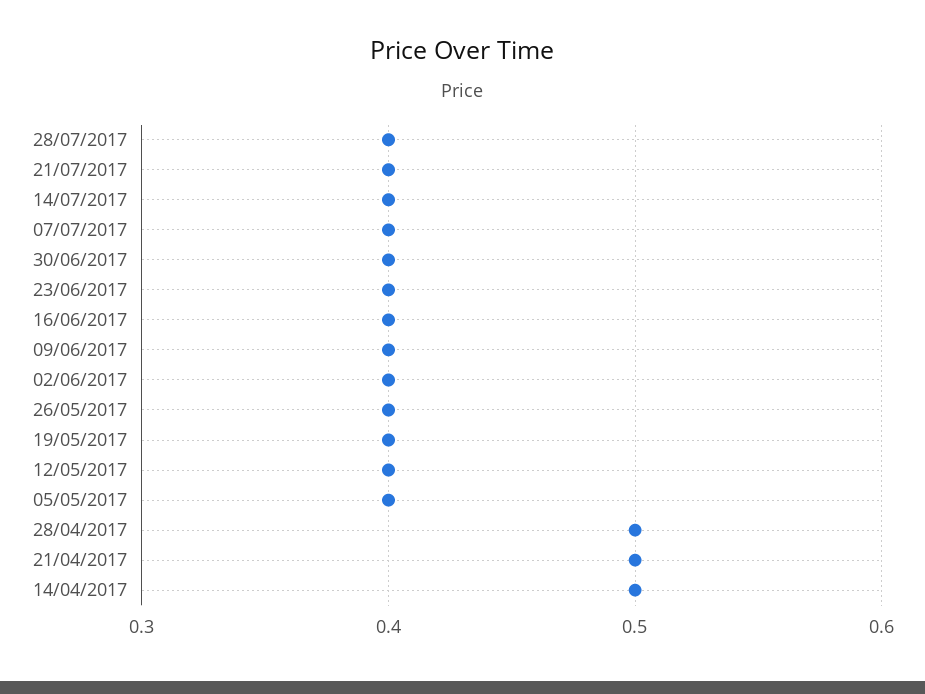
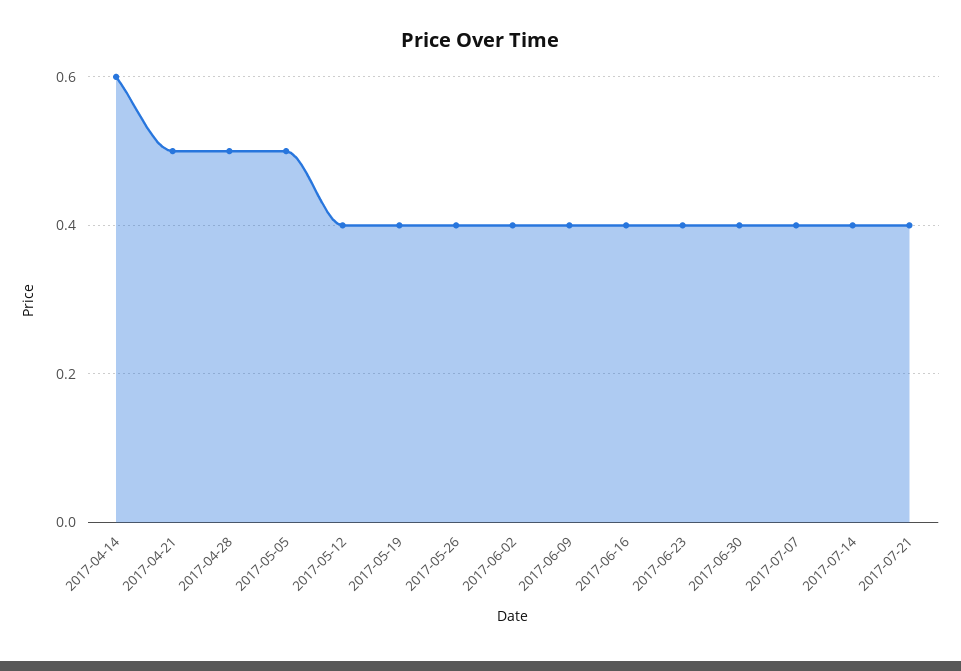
28/07/2017: 0.4 -> none
05/05/2017: 0.4 -> 0.5
14/04/2017: 0.5 -> 0.6

